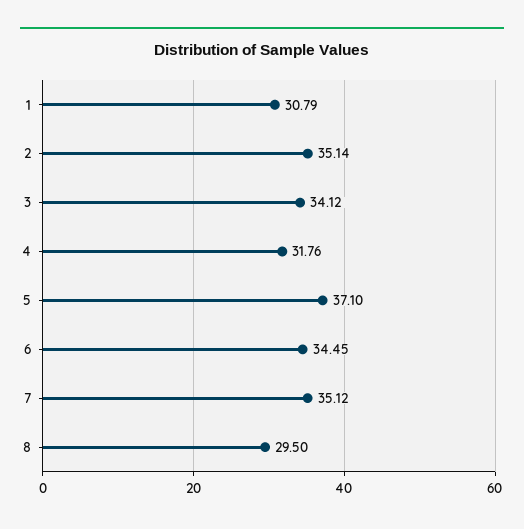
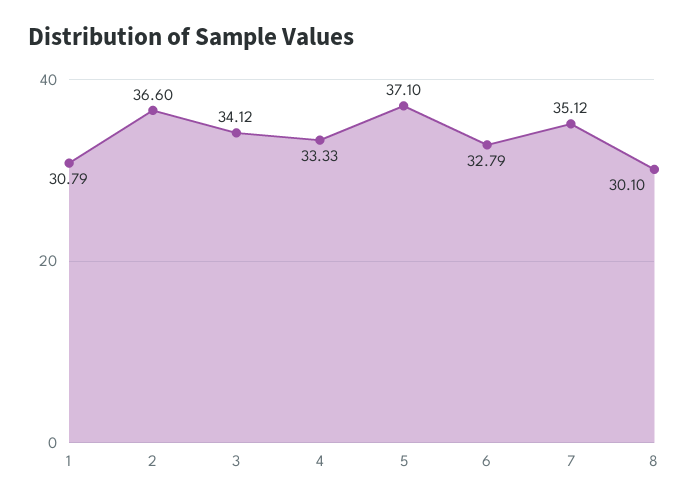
2: 35.14 -> 36.6
4: 31.76 -> 33.33
6: 34.45 -> 32.79
8: 29.5 -> 30.1

